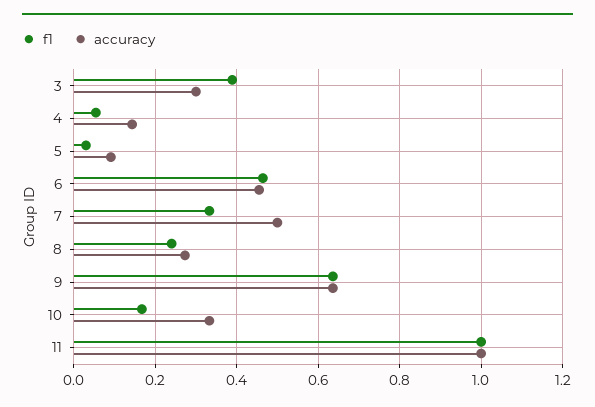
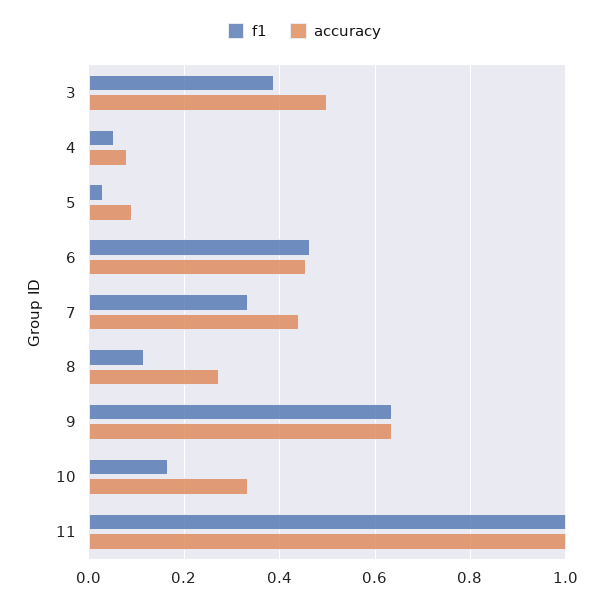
accuracy, 3: 0.3 -> 0.5
accuracy, 4: 0.14 -> 0.08
accuracy, 7: 0.5 -> 0.44
f1, 8: 0.24 -> 0.12

